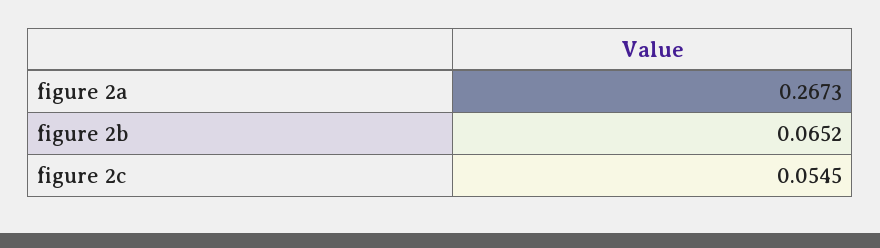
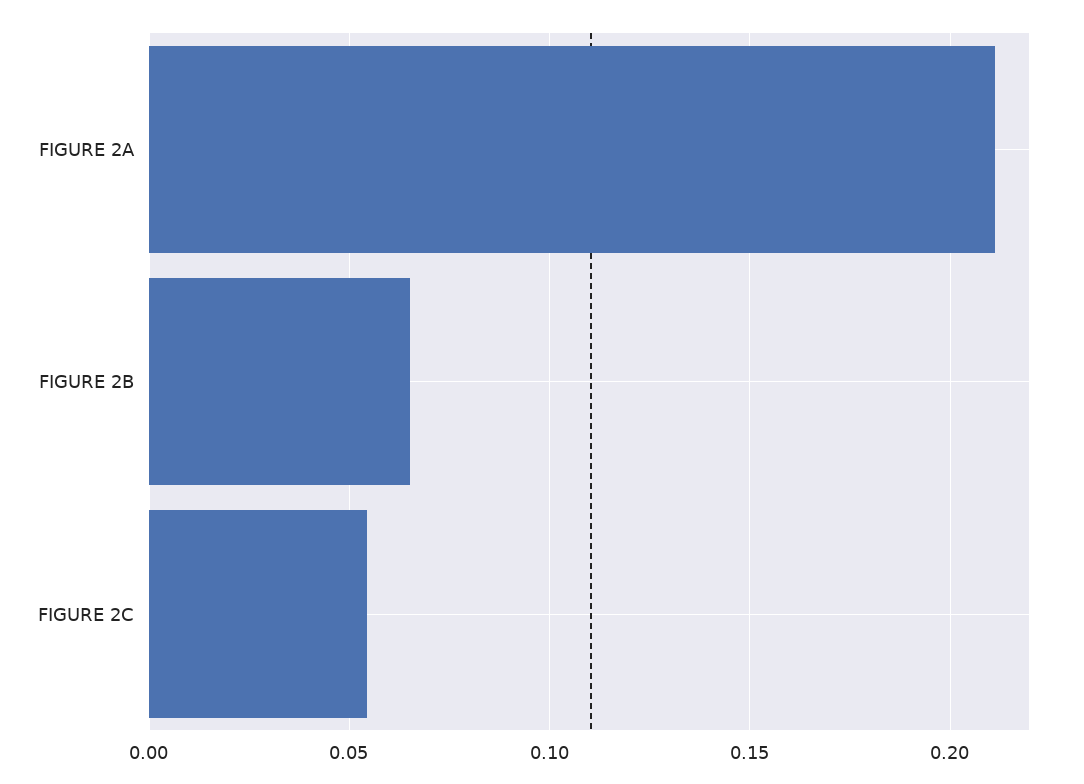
figure 2a: 0.2673 -> 0.21

